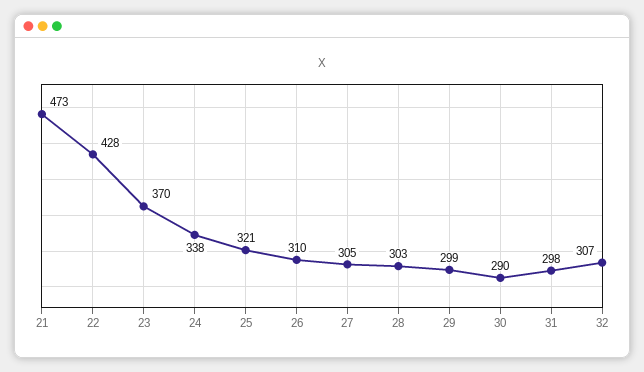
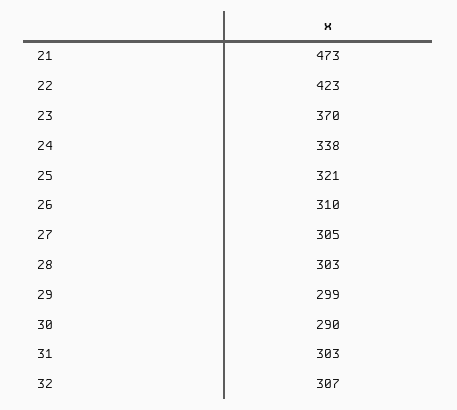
22: 428 -> 423
31: 298 -> 303

